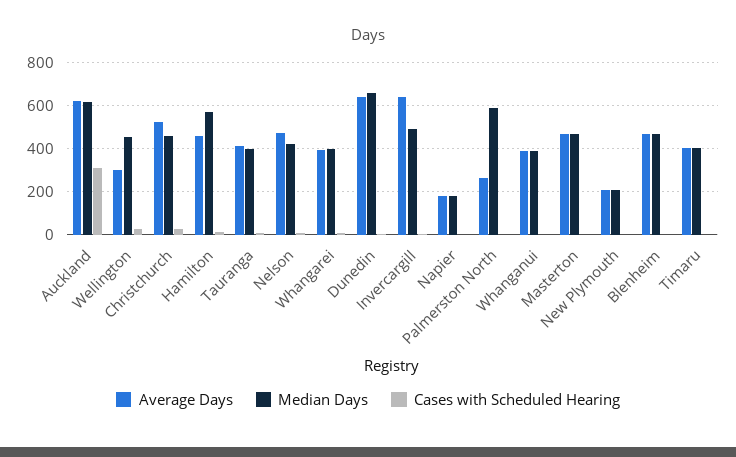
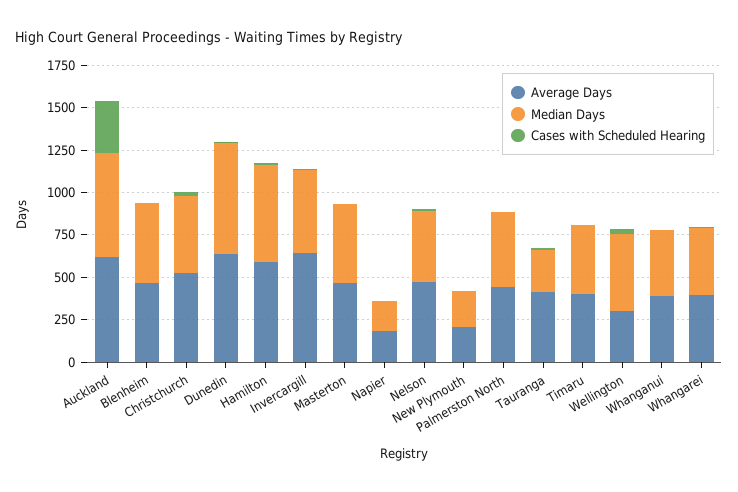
Average Days, Hamilton: 450 -> 600
Median Days, Tauranga: 400 -> 250
Average Days, Palmerston North: 250 -> 450
Median Days, Palmerston North: 600 -> 450

